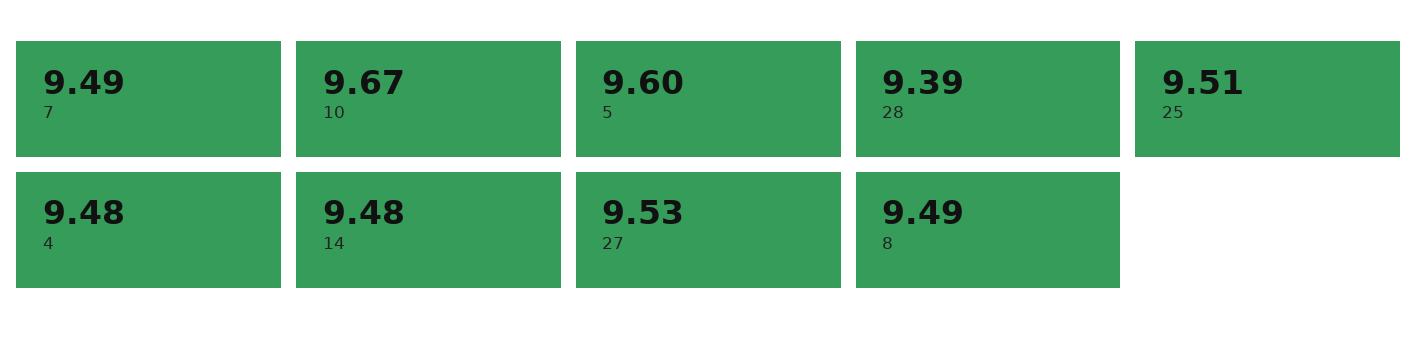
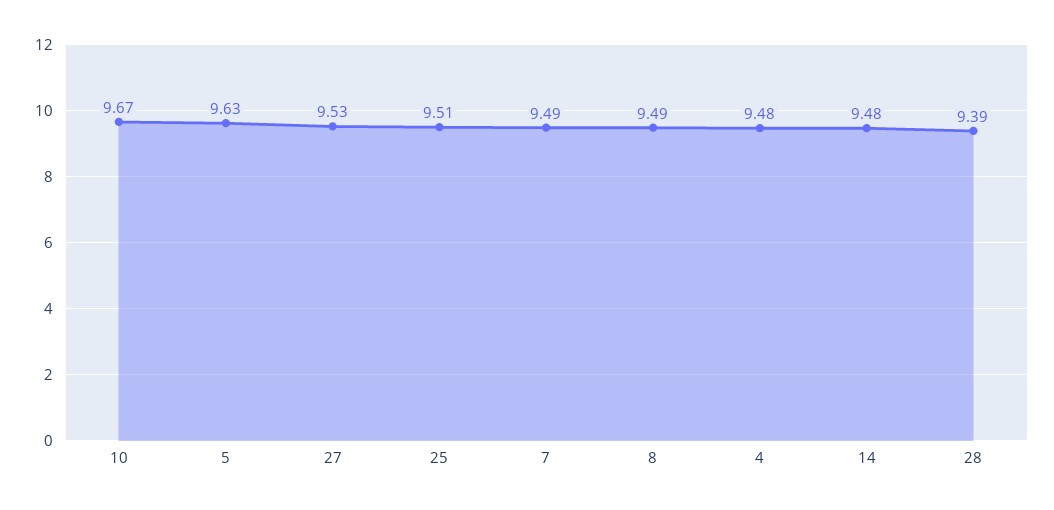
5: 9.6 -> 9.63

